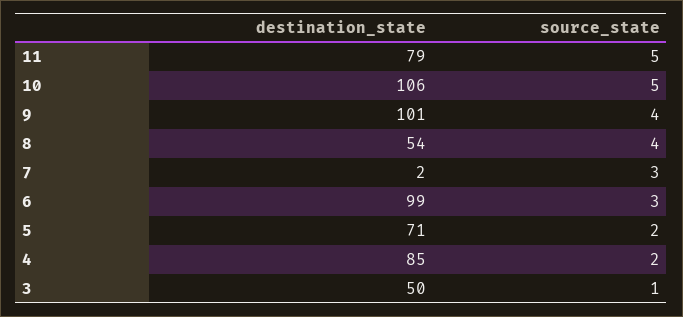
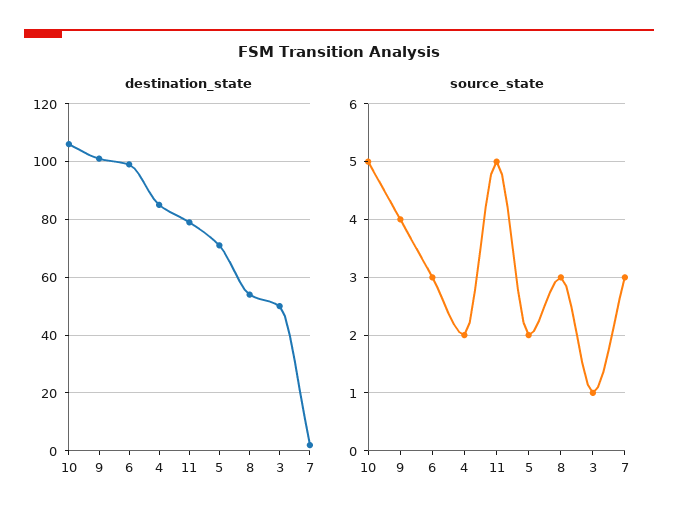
source_state, 8: 4 -> 3

